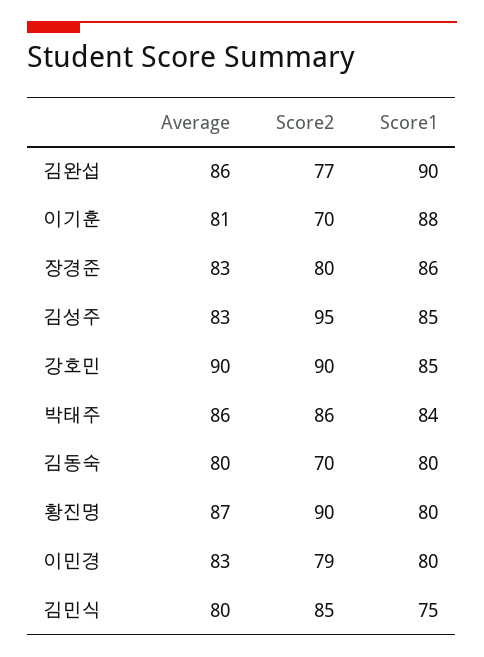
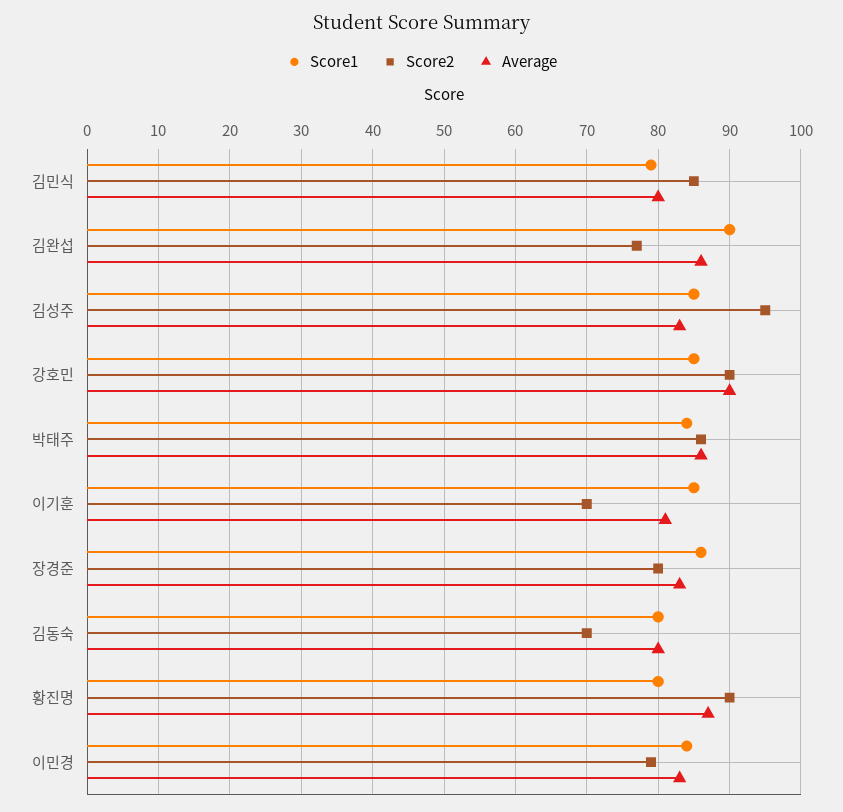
Score1, 이기훈: 88 -> 85
Score1, 이민경: 80 -> 84
Score1, 김민식: 75 -> 79

